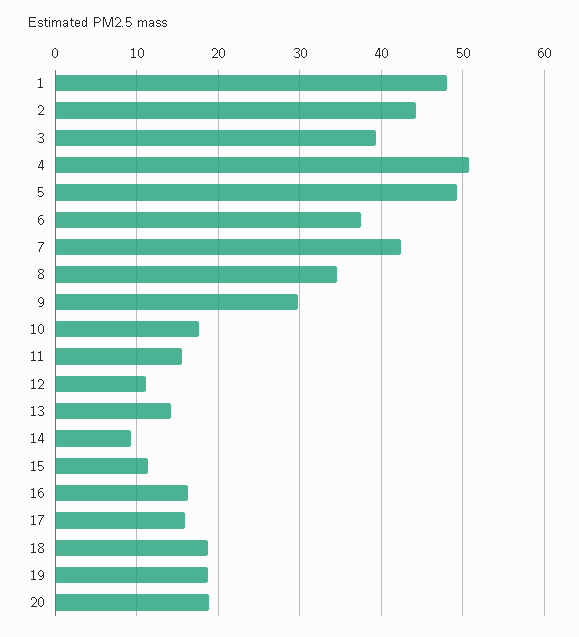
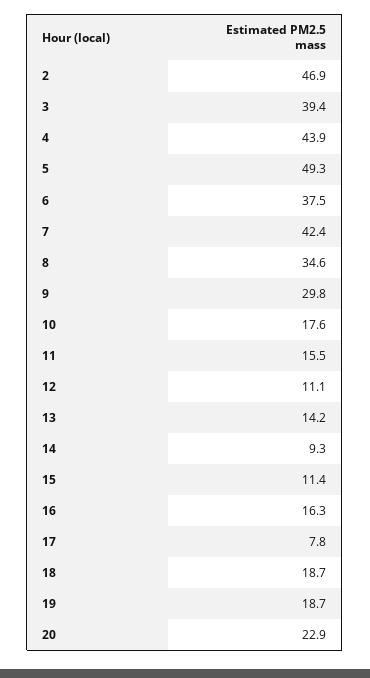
1: 48 -> none
2: 44 -> 46.9
4: 51 -> 43.9
17: 16 -> 7.8
20: 19 -> 22.9

